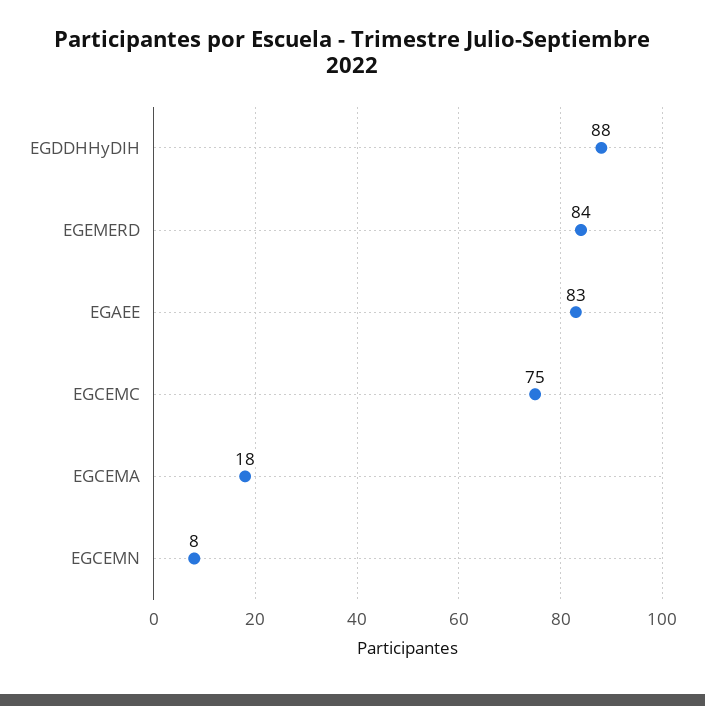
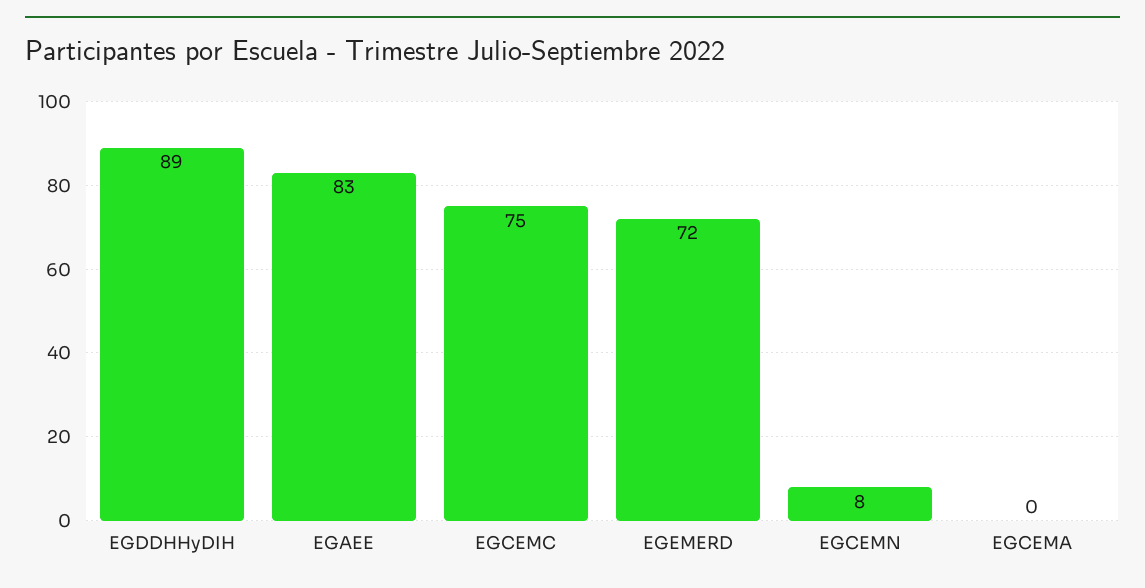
EGDDHHyDIH: 88 -> 89
EGEMERD: 84 -> 72
EGCEMA: 18 -> 0

